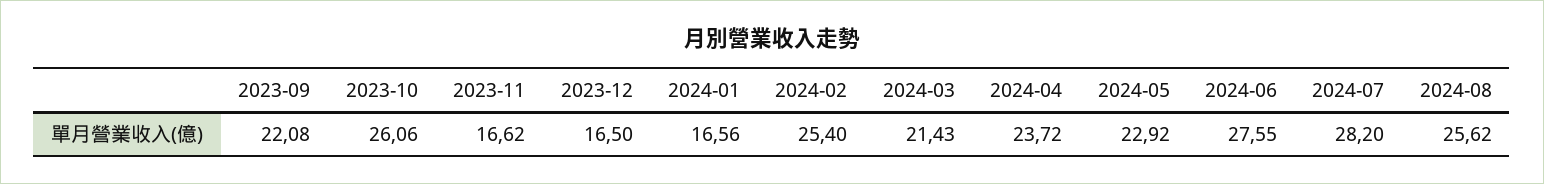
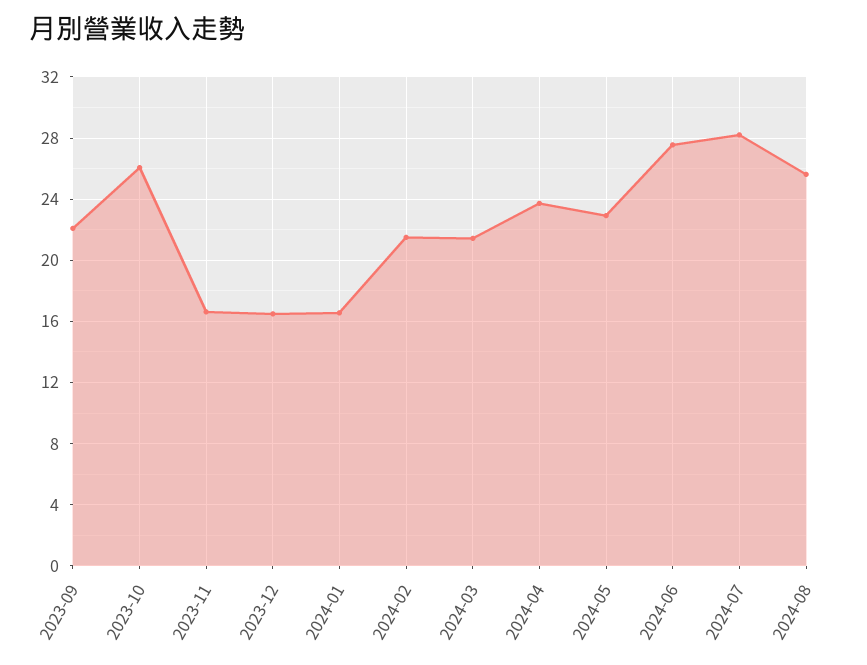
2024-02: 25.4 -> 21.5

